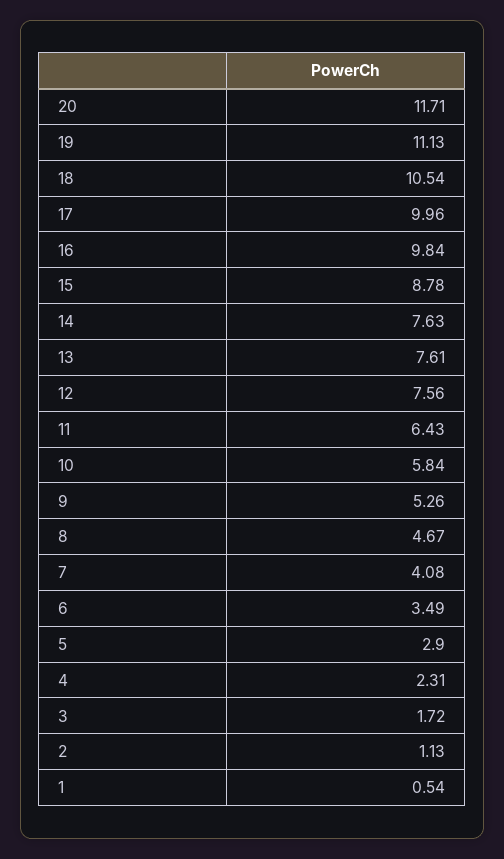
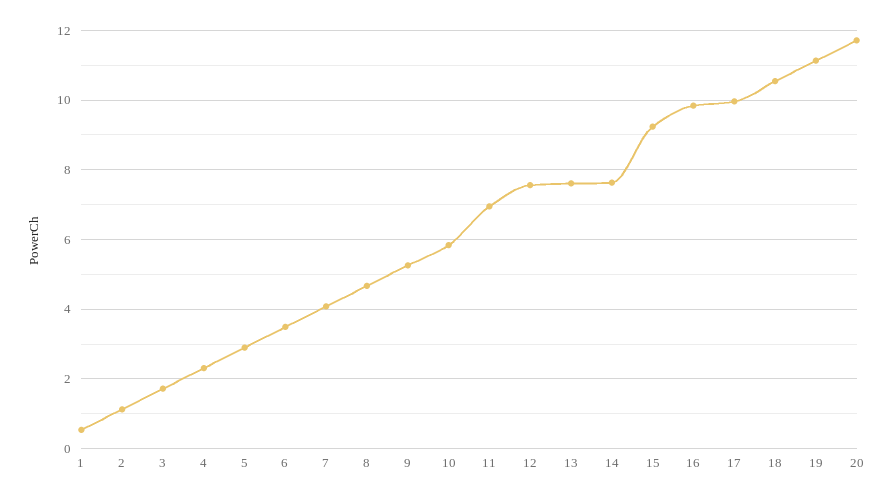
15: 8.78 -> 9.2
11: 6.43 -> 7

